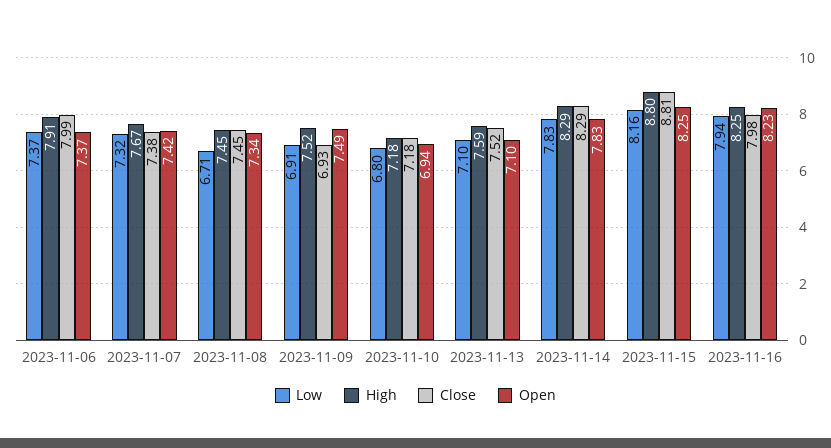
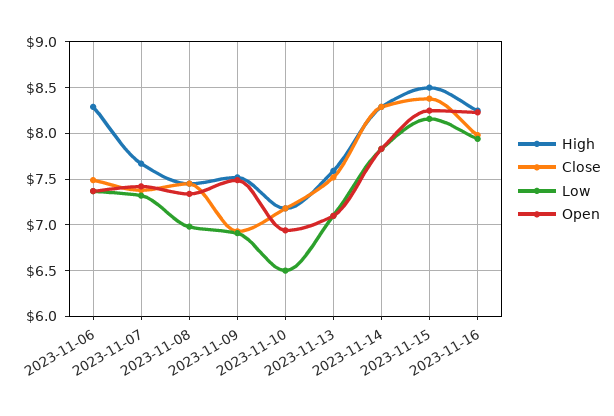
High, 2023-11-06: 7.91 -> 8.3
Close, 2023-11-06: 7.99 -> 7.5
Low, 2023-11-08: 6.71 -> 7
Low, 2023-11-10: 6.8 -> 6.5
High, 2023-11-15: 8.8 -> 8.5
Close, 2023-11-15: 8.81 -> 8.4

